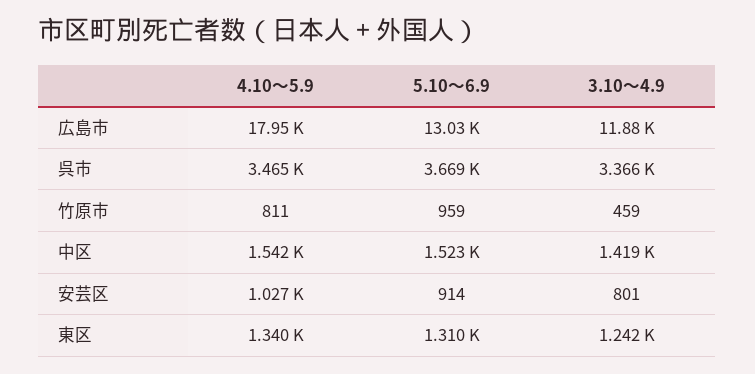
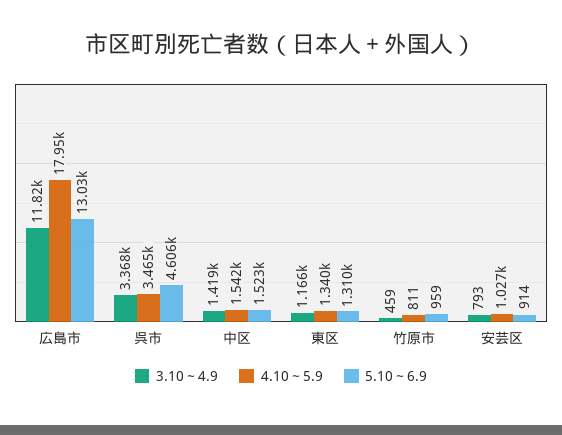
3.10～4.9, 広島市: 11880 -> 11820
5.10～6.9, 呉市: 3669 -> 4606
3.10～4.9, 呉市: 3366 -> 3368
3.10～4.9, 安芸区: 801 -> 793
3.10～4.9, 東区: 1242 -> 1166

